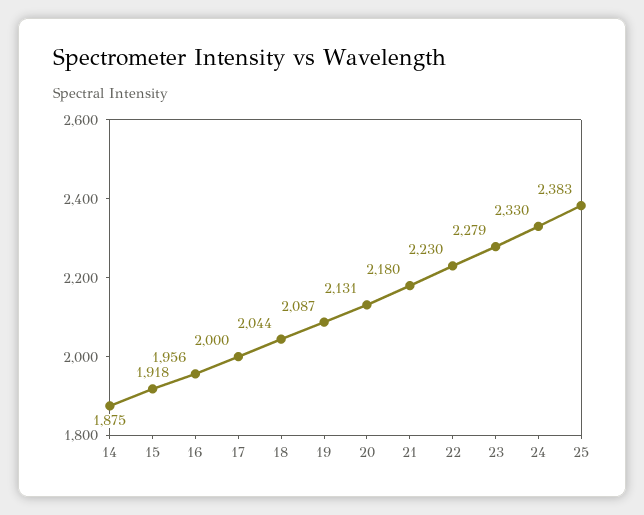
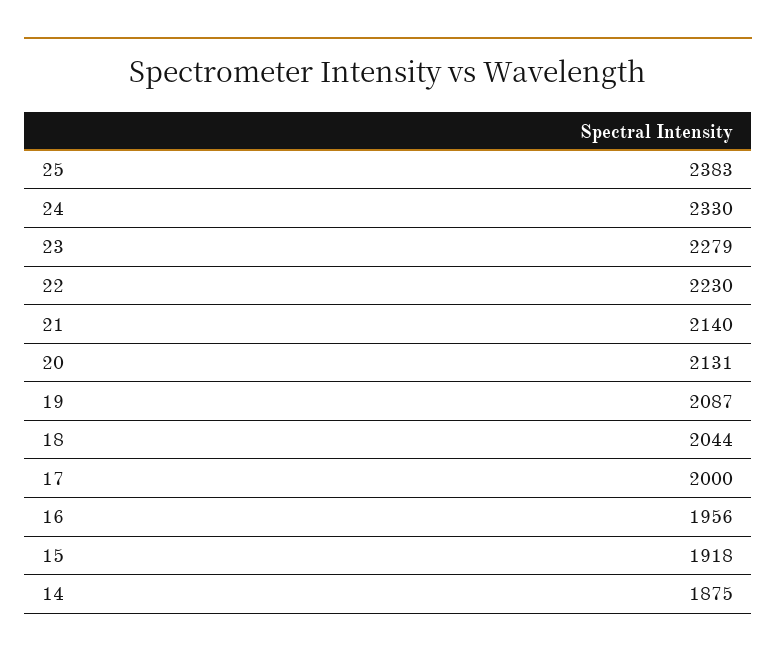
21: 2180 -> 2140

